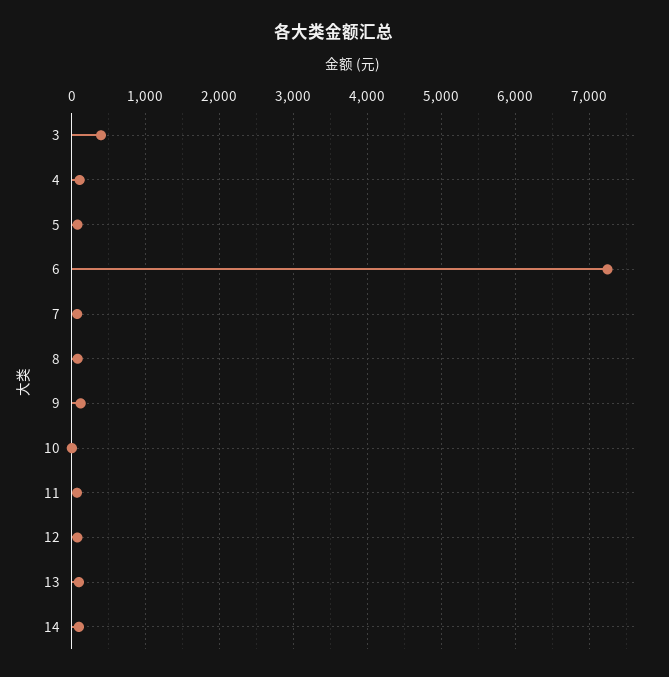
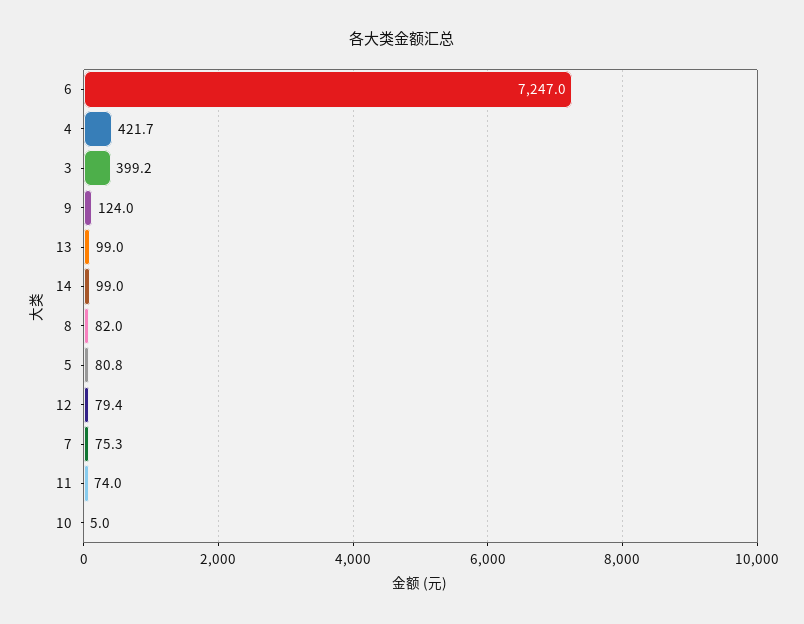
4: 100 -> 421.7

